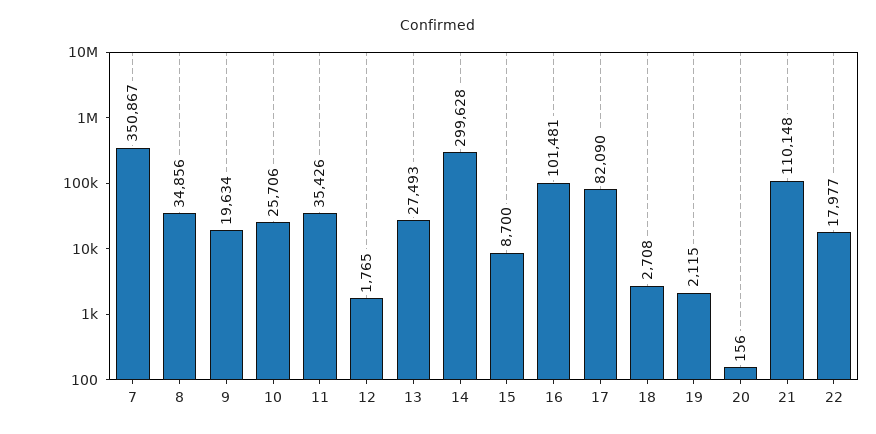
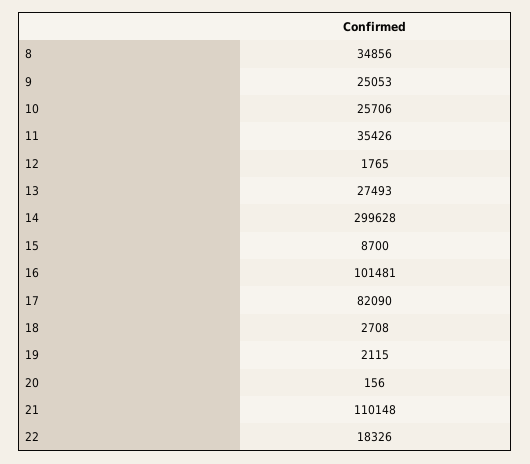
7: 350867 -> none
9: 19634 -> 25053
22: 17977 -> 18326

